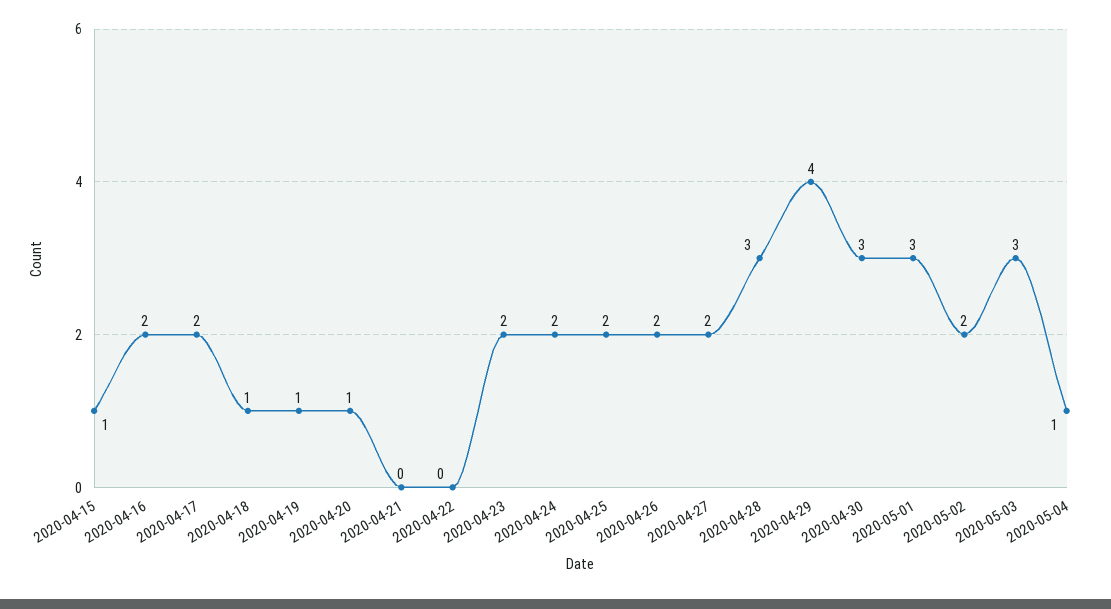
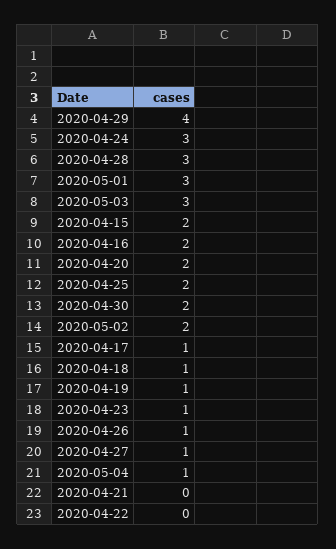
2020-04-15: 1 -> 2
2020-04-17: 2 -> 1
2020-04-20: 1 -> 2
2020-04-23: 2 -> 1
2020-04-24: 2 -> 3
2020-04-26: 2 -> 1
2020-04-27: 2 -> 1
2020-04-30: 3 -> 2

